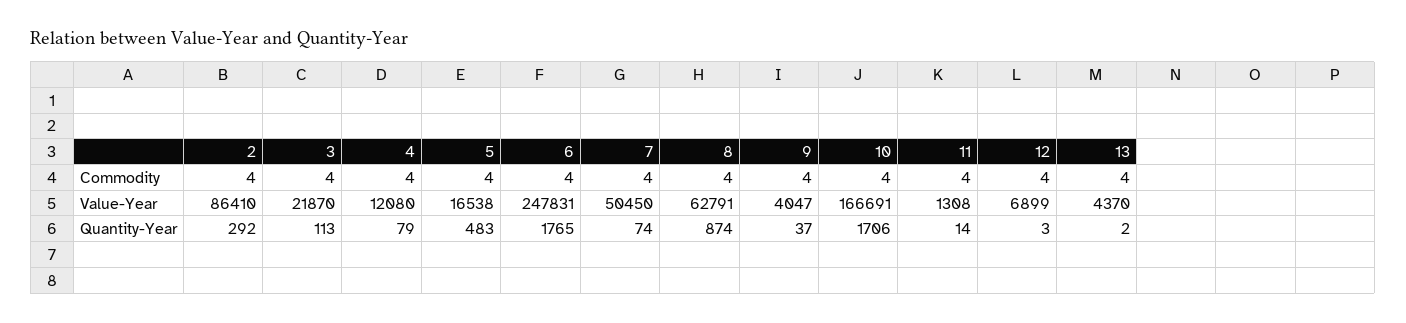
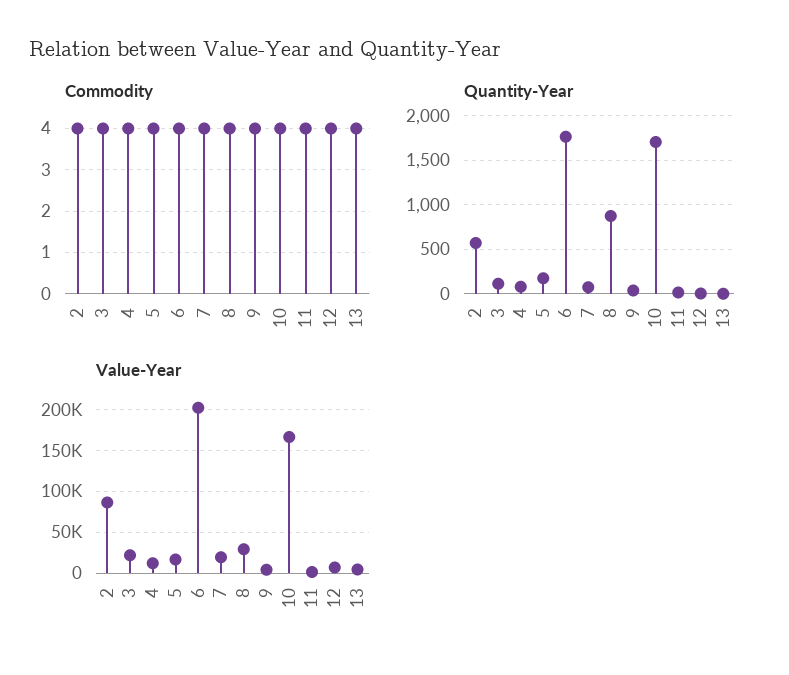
Value-Year, 6: 247831 -> 200000
Value-Year, 7: 50450 -> 20000
Value-Year, 8: 62791 -> 30000
Quantity-Year, 2: 292 -> 600
Quantity-Year, 5: 483 -> 200

